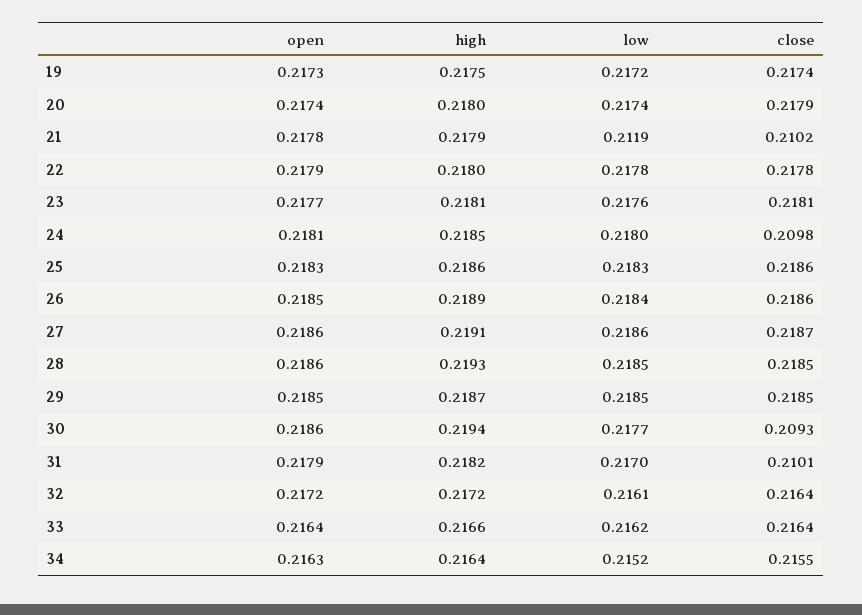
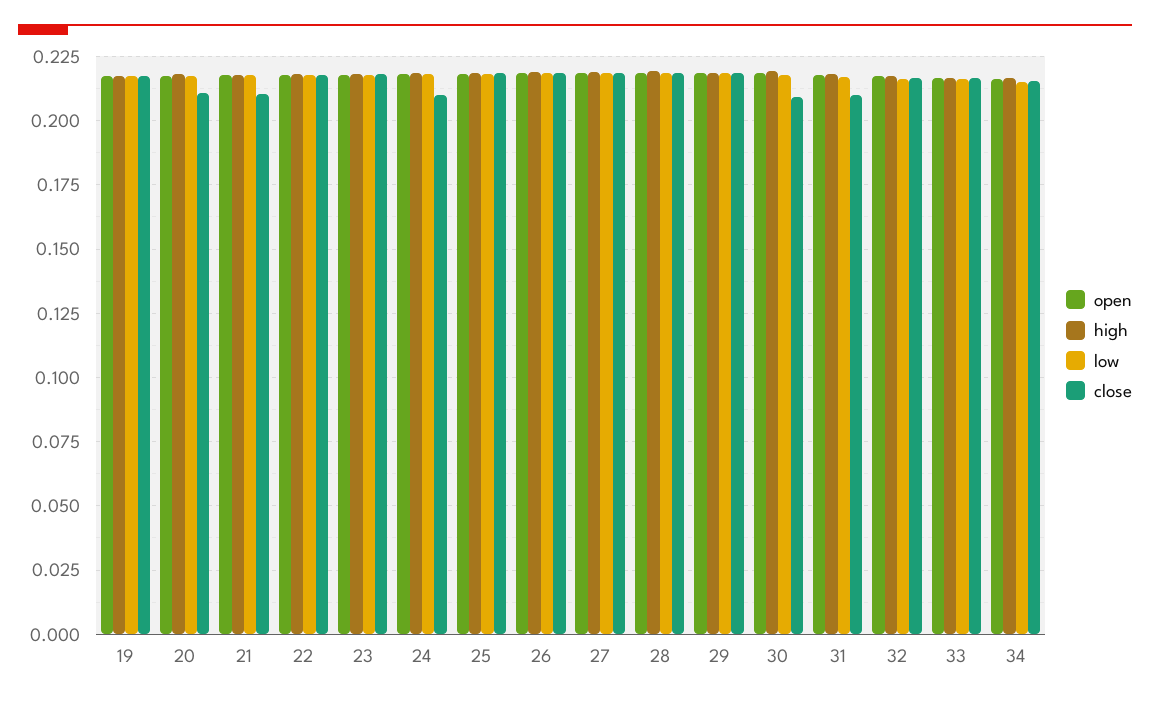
close, 20: 0.2179 -> 0.21
low, 21: 0.2119 -> 0.2175

